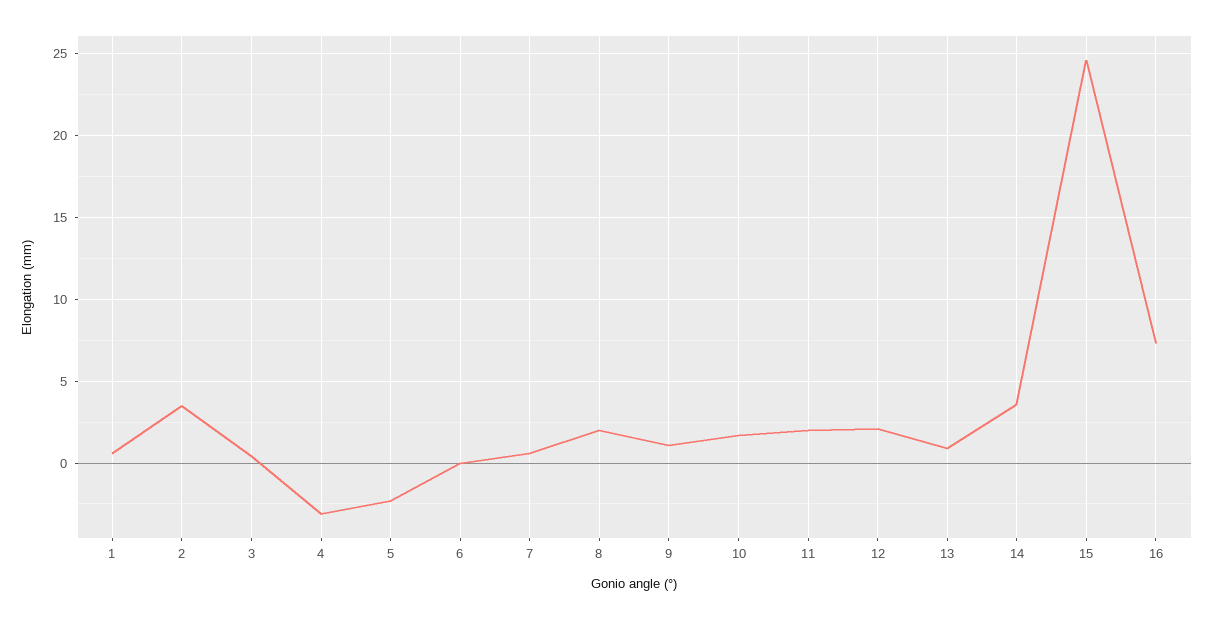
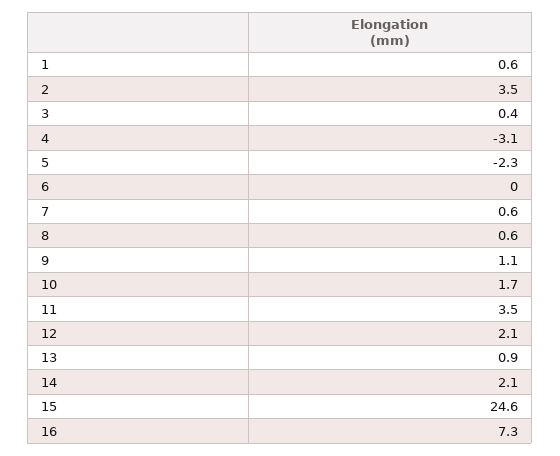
8: 2 -> 0.6
11: 2 -> 3.5
14: 3.5 -> 2.1

